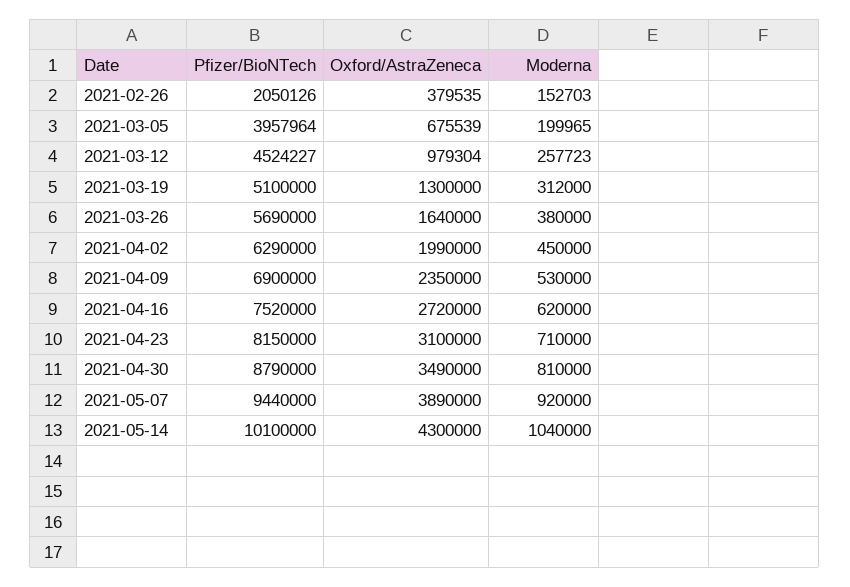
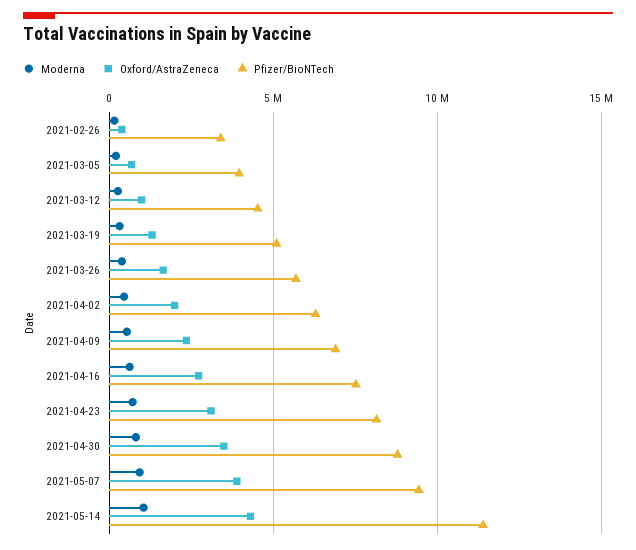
Pfizer/BioNTech, 2021-02-26: 2050126 -> 3500000
Pfizer/BioNTech, 2021-05-14: 10100000 -> 11500000

